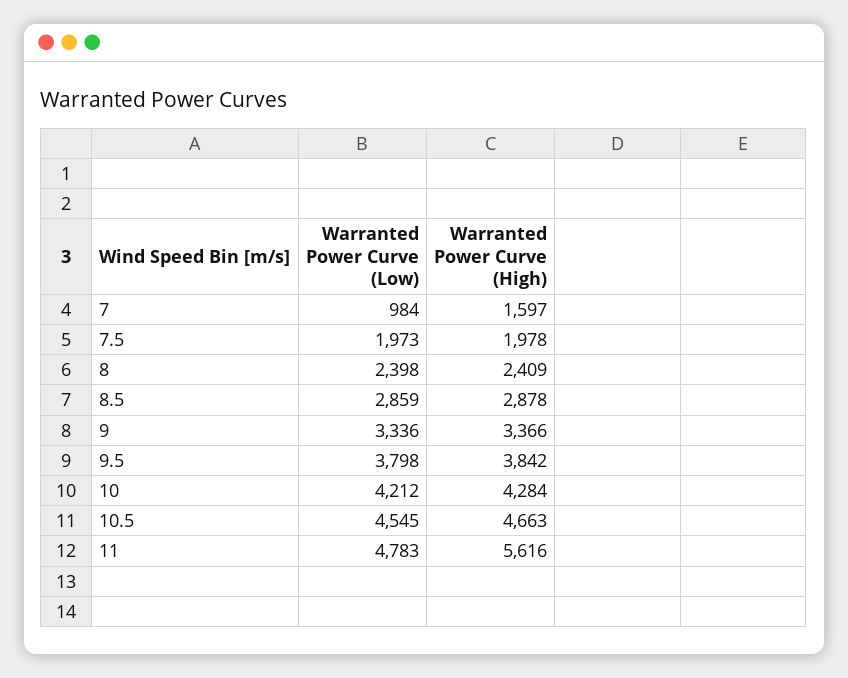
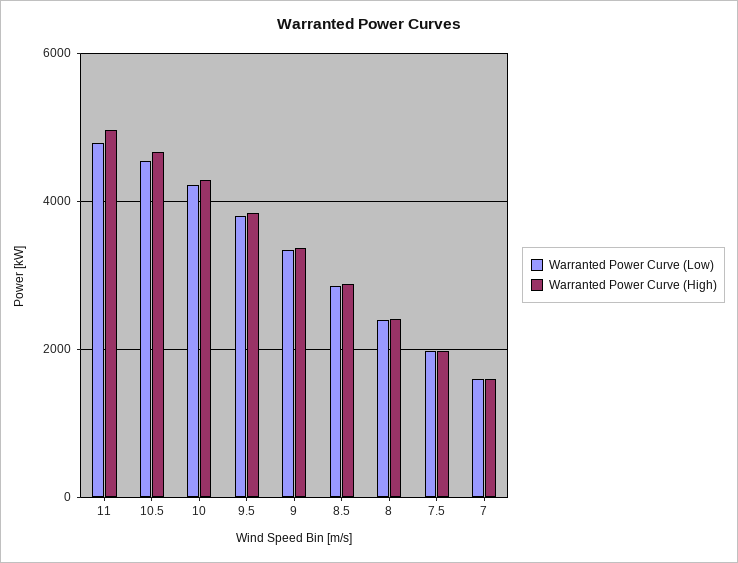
Warranted Power Curve (Low), 7: 984 -> 1600
Warranted Power Curve (High), 11: 5616 -> 5000

